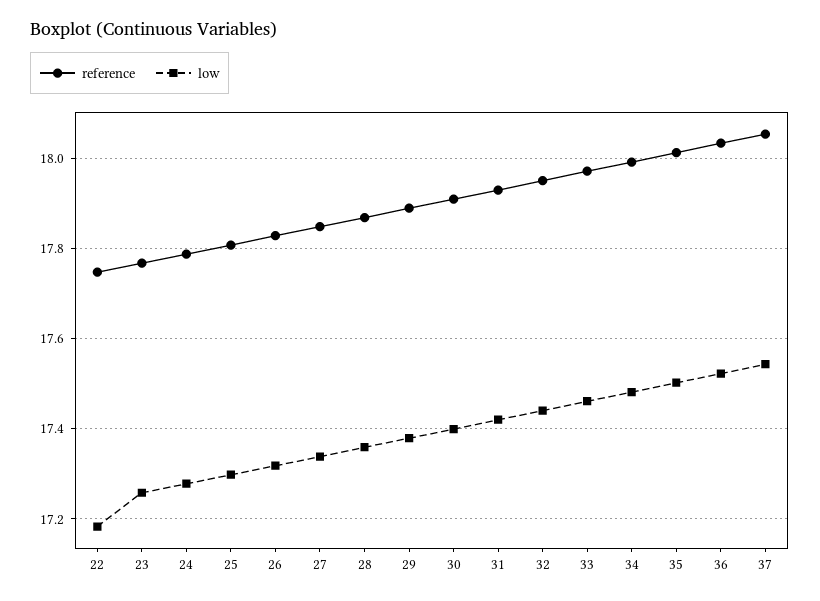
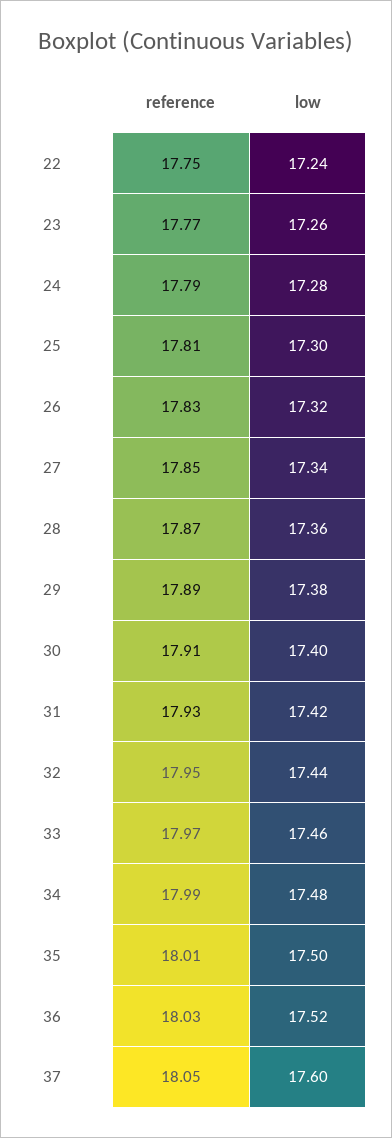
low, 22: 17.18 -> 17.24
low, 37: 17.54 -> 17.6

